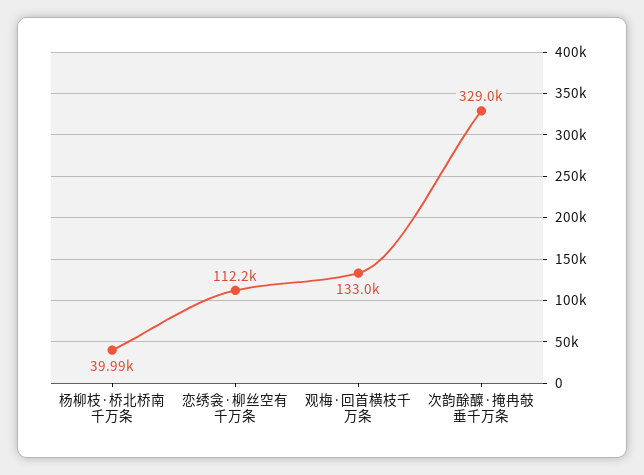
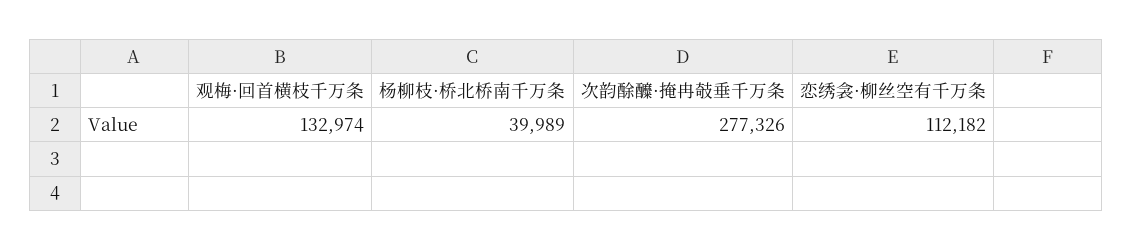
次韵酴醾·掩冉攲垂千万条: 329000 -> 277326

